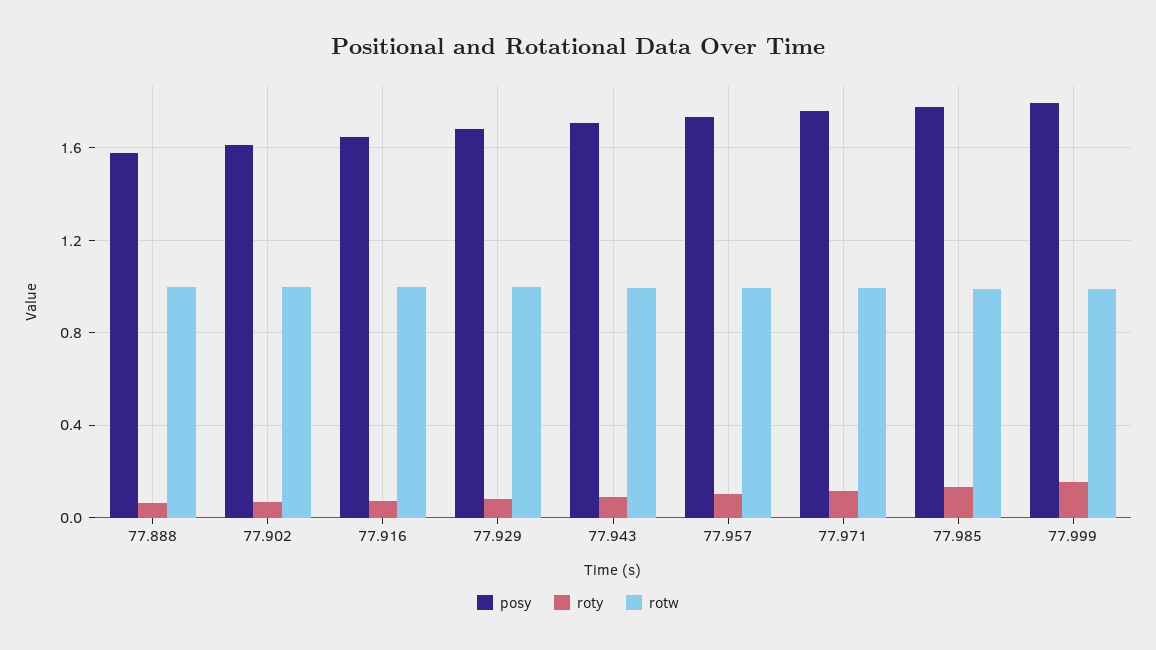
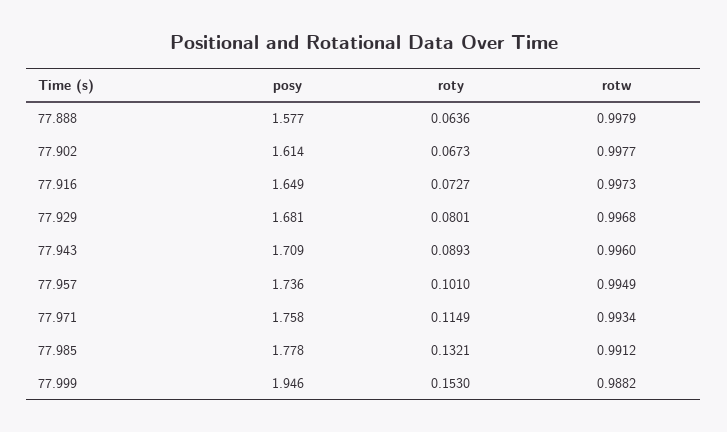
posy, 77.999: 1.8 -> 1.946

